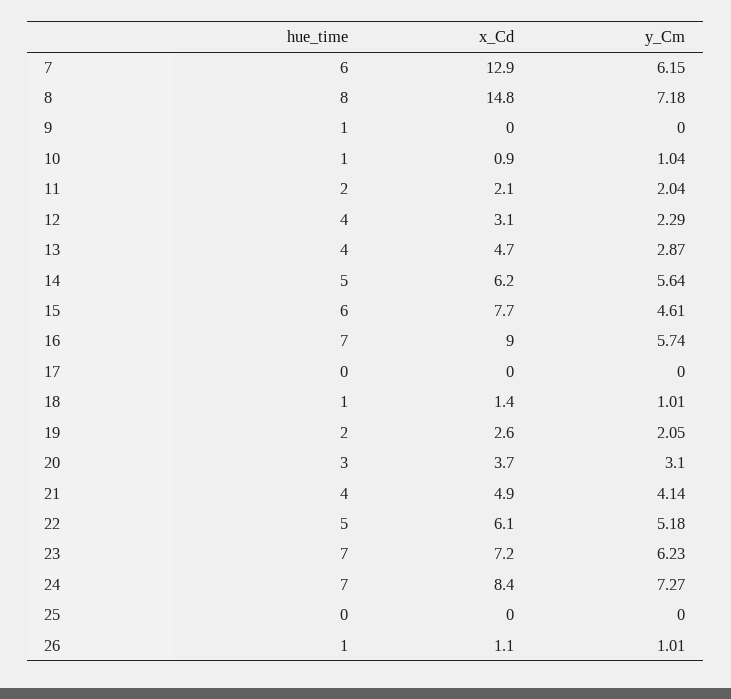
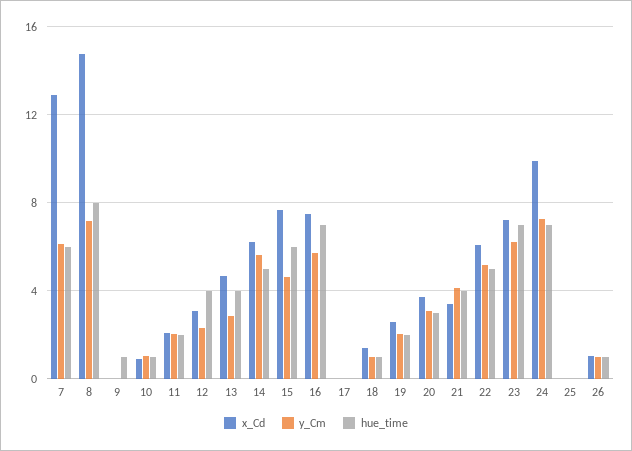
x_Cd, 16: 9 -> 7.5
x_Cd, 21: 4.9 -> 3.5
x_Cd, 24: 8.4 -> 10

